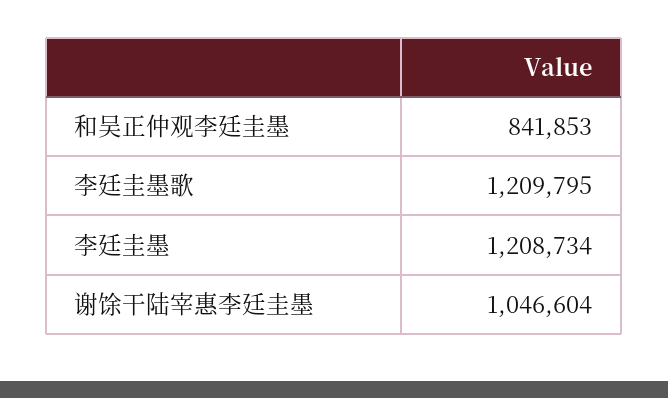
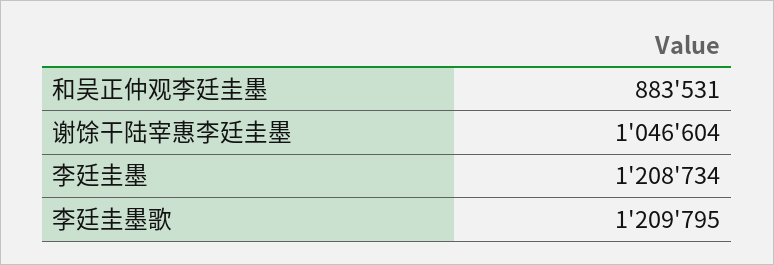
和吴正仲观李廷圭墨: 841853 -> 883531

